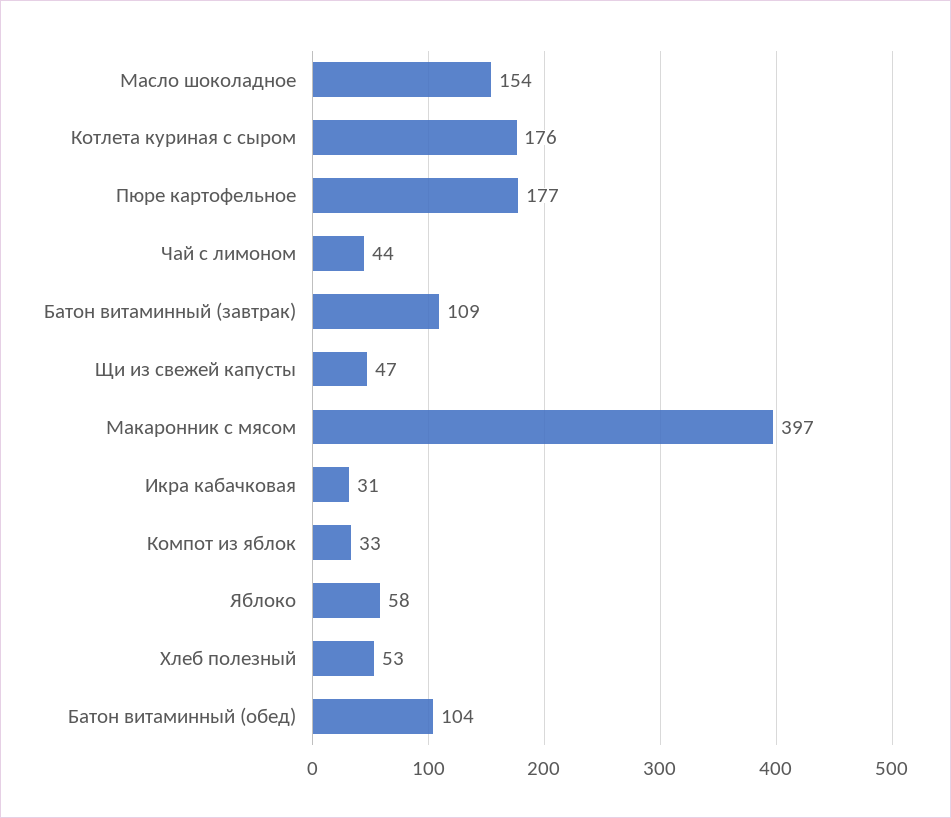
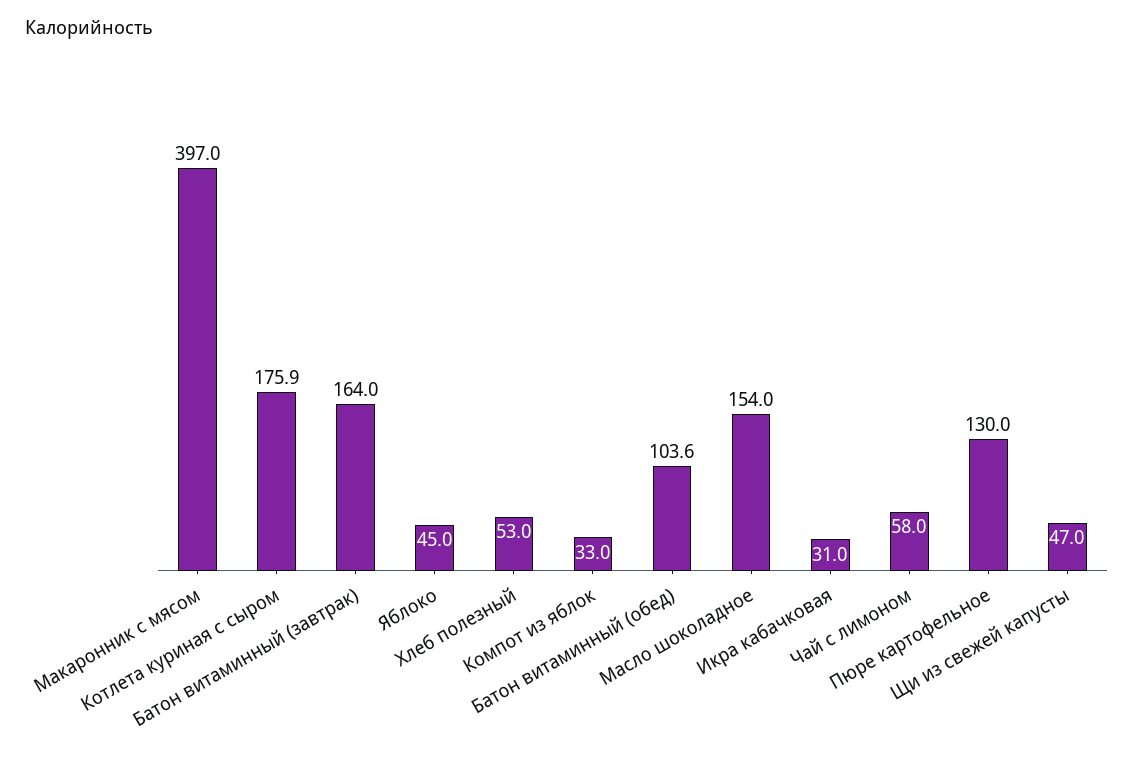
Пюре картофельное: 177 -> 130
Чай с лимоном: 44 -> 58
Батон витаминный (завтрак): 109 -> 164
Яблоко: 58 -> 45

